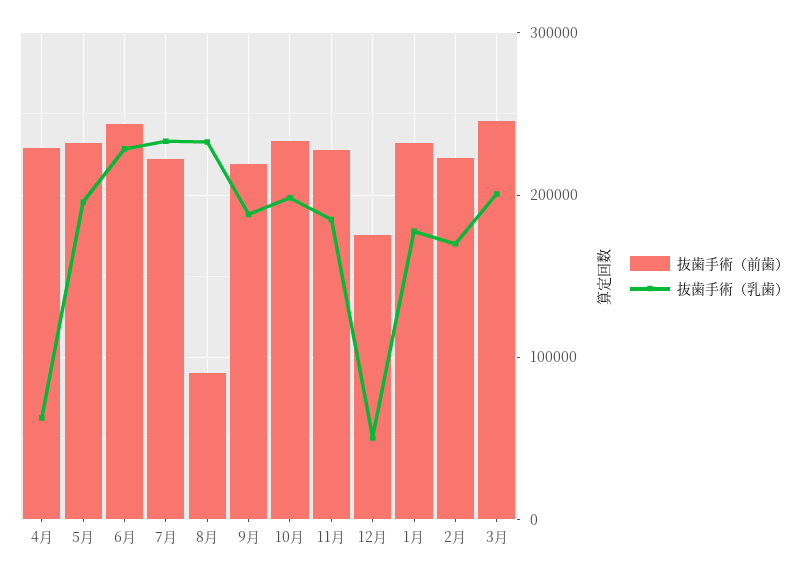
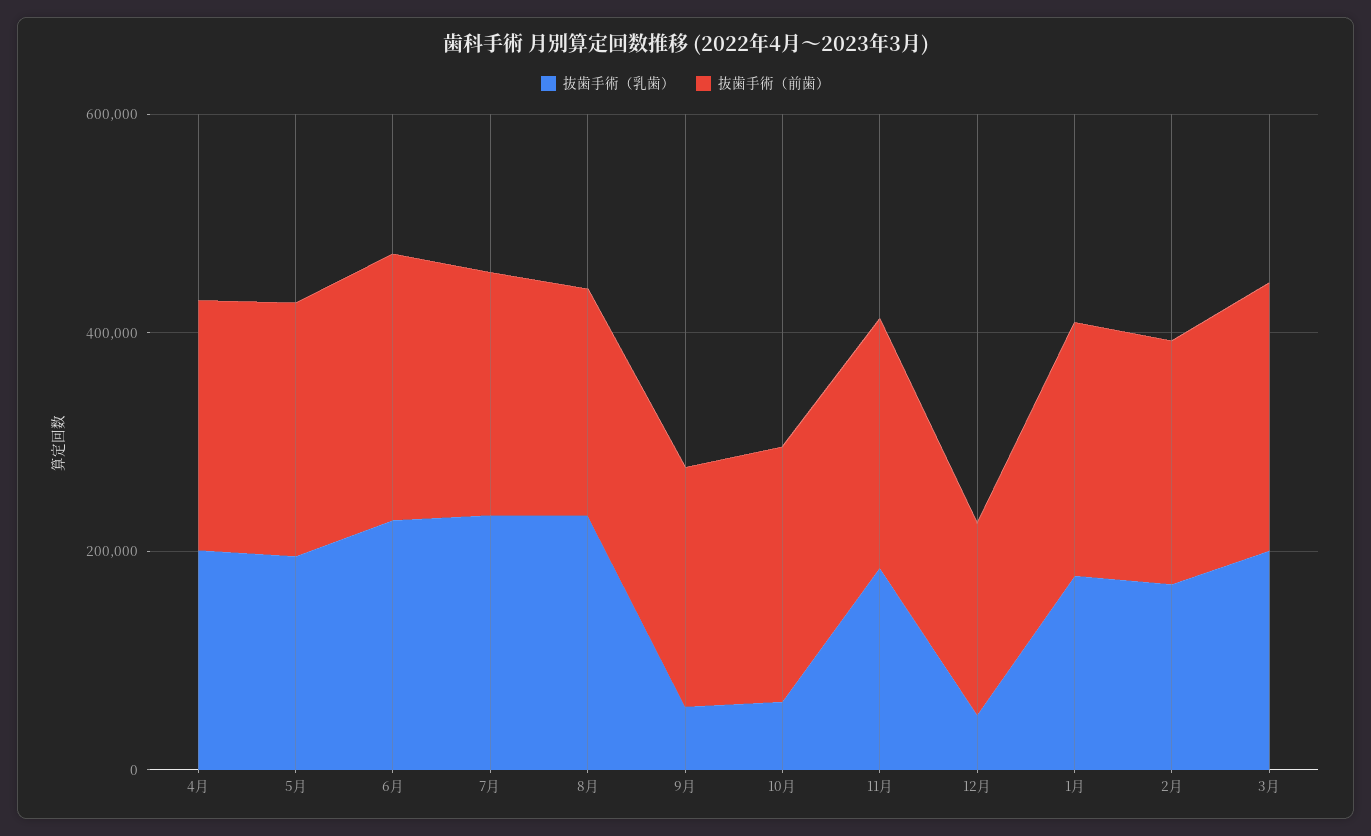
抜歯手術（乳歯）, 4月: 60000 -> 200000
抜歯手術（前歯）, 8月: 90000 -> 200000
抜歯手術（乳歯）, 9月: 190000 -> 50000
抜歯手術（乳歯）, 10月: 200000 -> 50000

